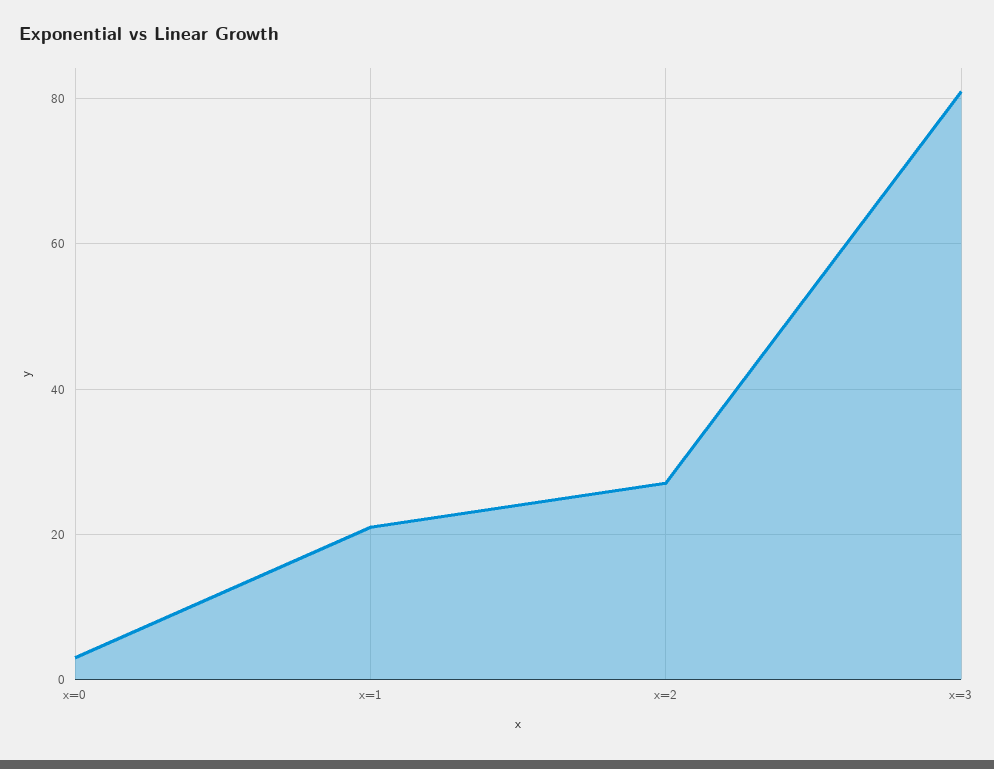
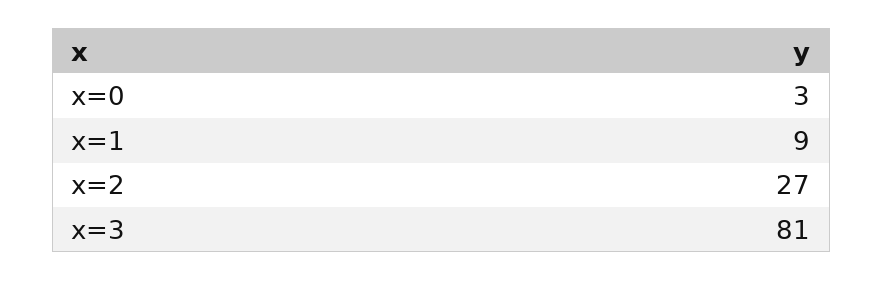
x=1: 20 -> 9

